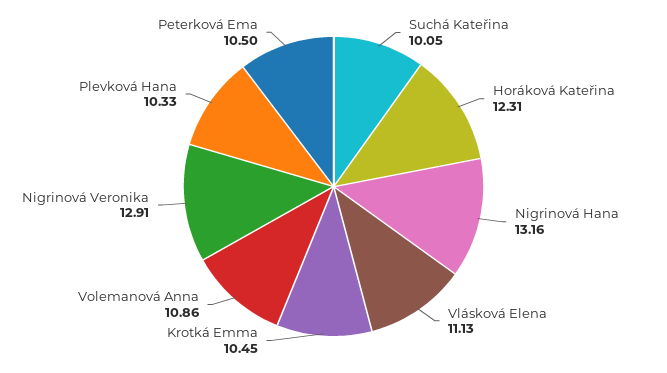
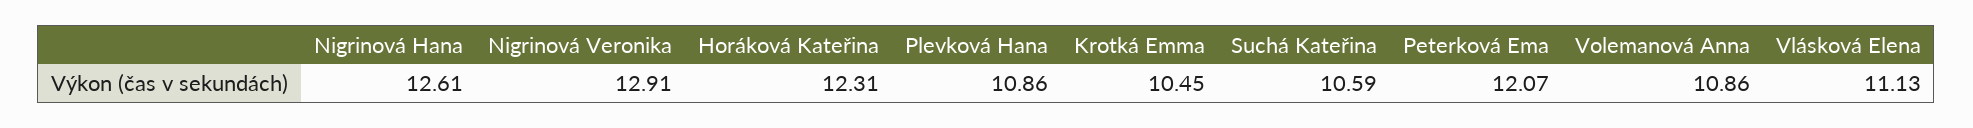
Suchá Kateřina: 10.05 -> 10.59
Nigrinová Hana: 13.16 -> 12.61
Plevková Hana: 10.33 -> 10.86
Peterková Ema: 10.5 -> 12.07

